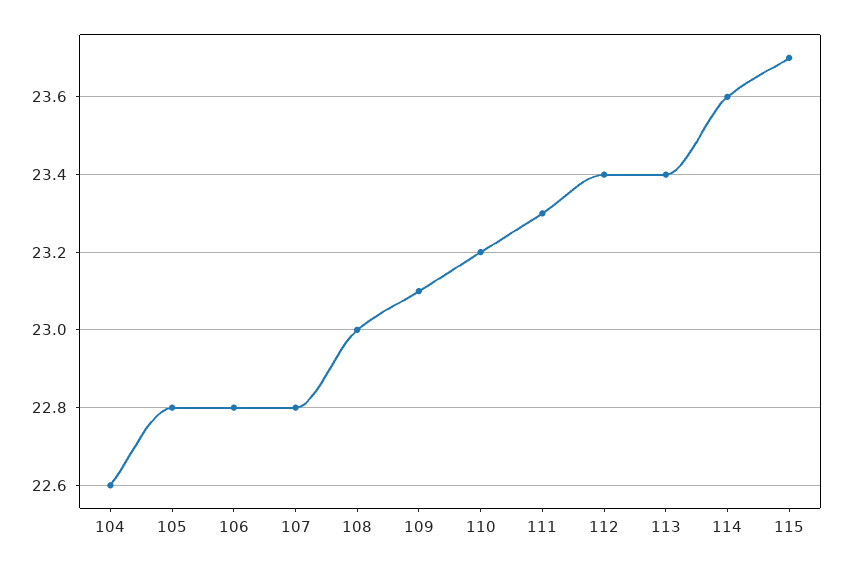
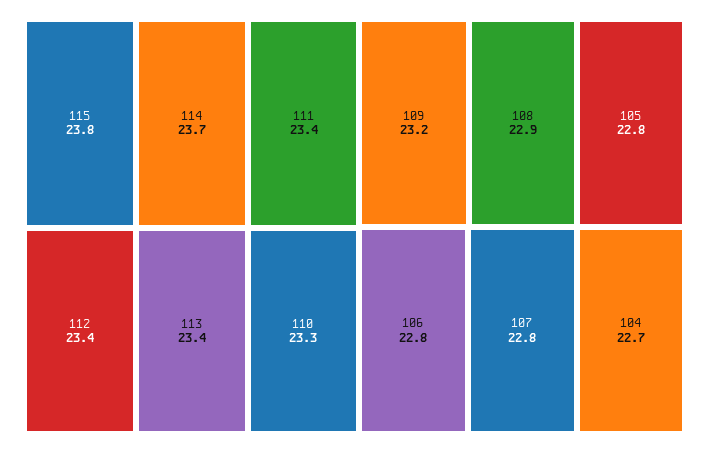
104: 22.6 -> 22.7
108: 23 -> 22.9
109: 23.1 -> 23.2
110: 23.2 -> 23.3
111: 23.3 -> 23.4
114: 23.6 -> 23.7
115: 23.7 -> 23.8

